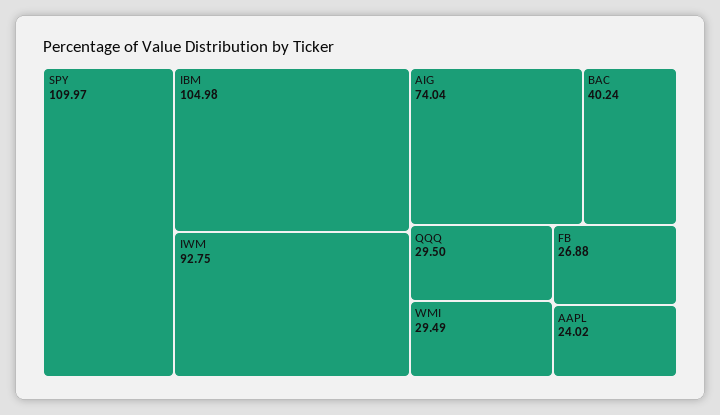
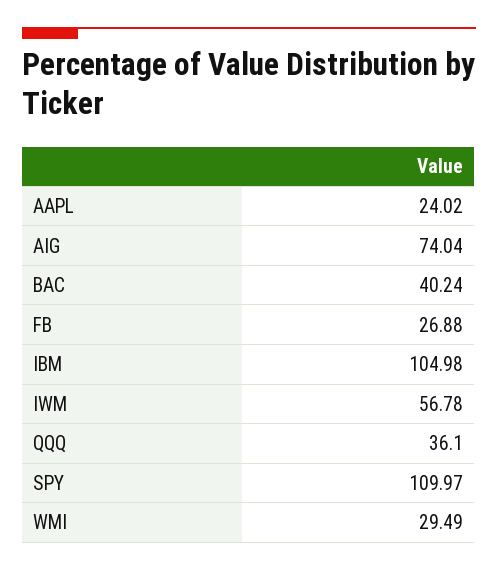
IWM: 92.75 -> 56.78
QQQ: 29.5 -> 36.1

